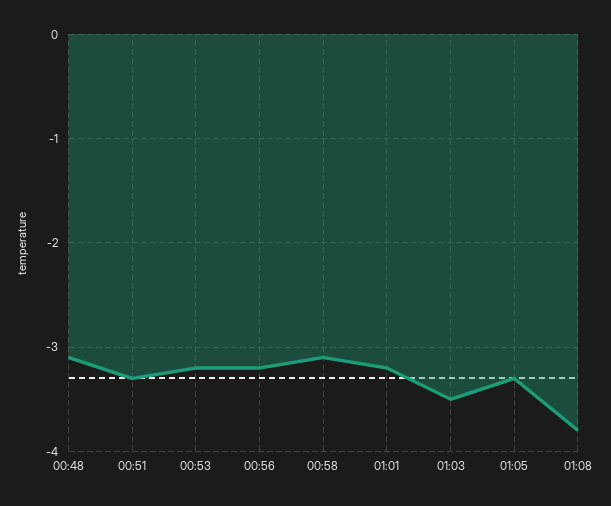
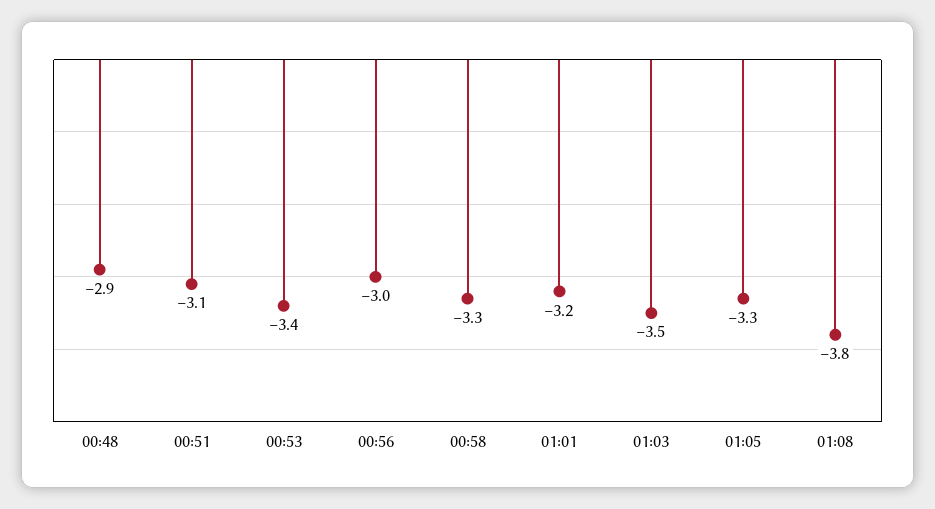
00:48: -3.1 -> -2.9
00:51: -3.3 -> -3.1
00:53: -3.2 -> -3.4
00:56: -3.2 -> -3
00:58: -3.1 -> -3.3

